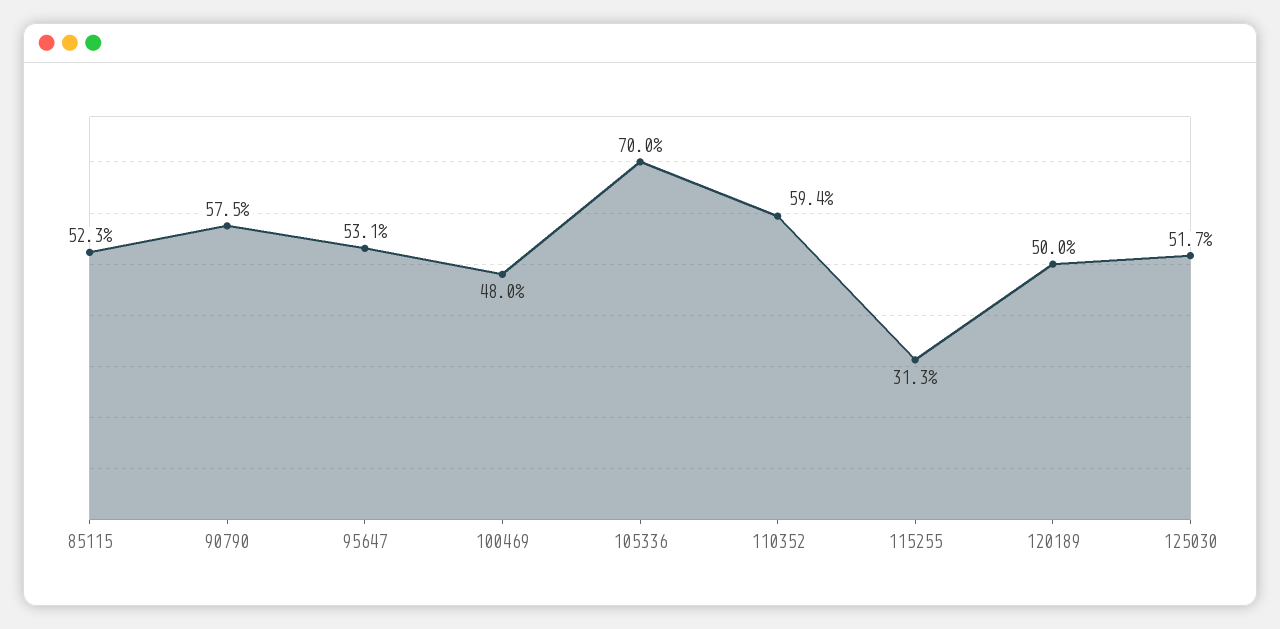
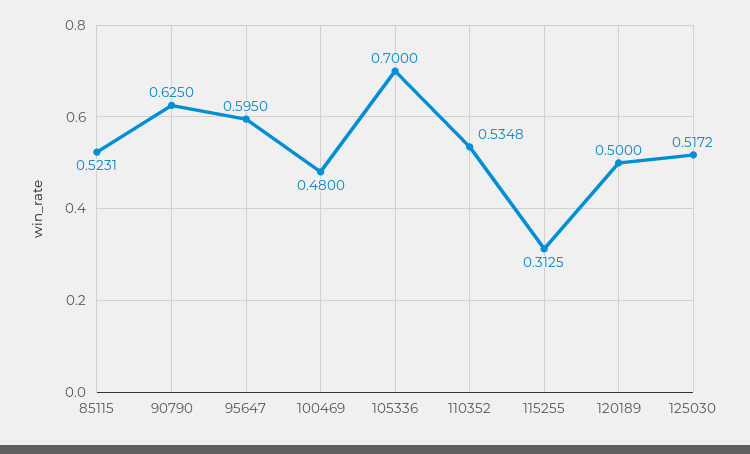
90790: 0.575 -> 0.625
95647: 0.531 -> 0.595
110352: 0.594 -> 0.5348

